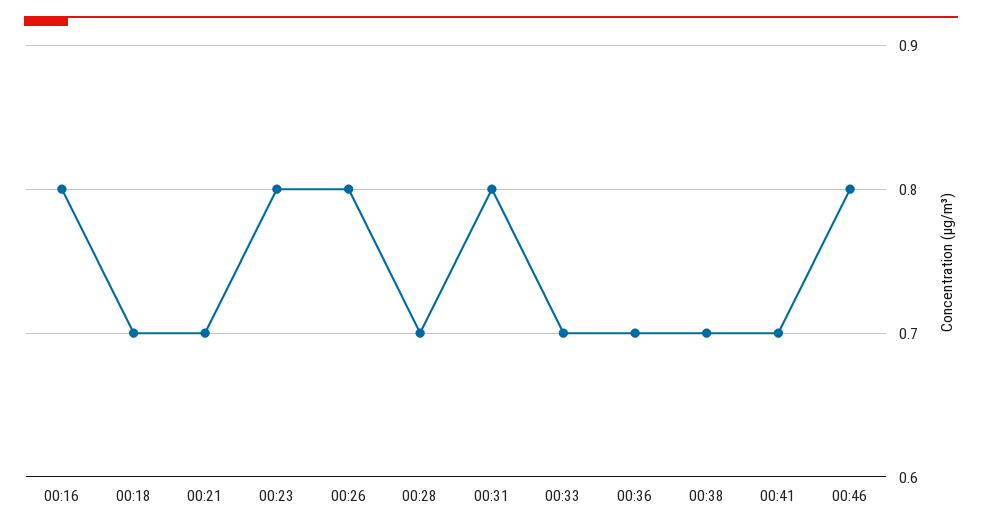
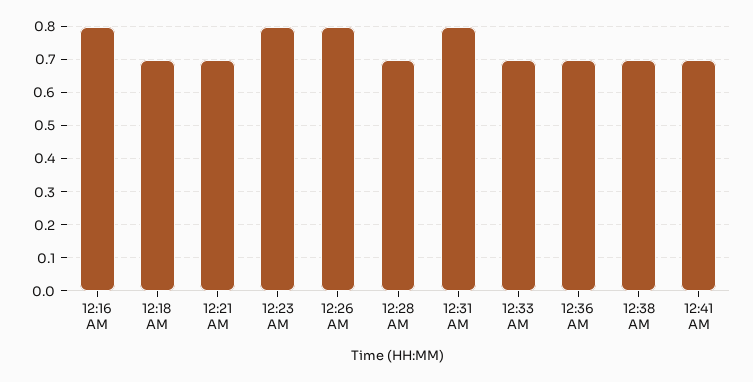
00:46: 0.8 -> none

